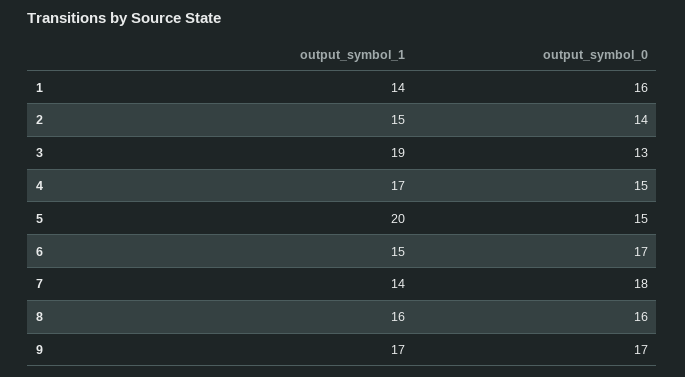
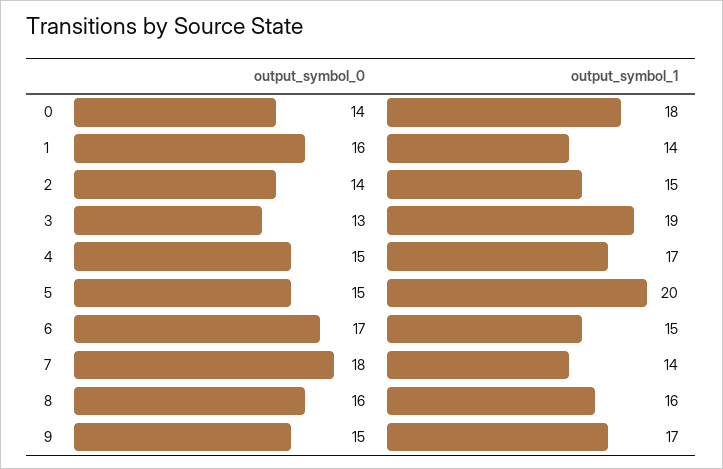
output_symbol_0, 9: 17 -> 15
output_symbol_0, 0: none -> 14
output_symbol_1, 0: none -> 18

